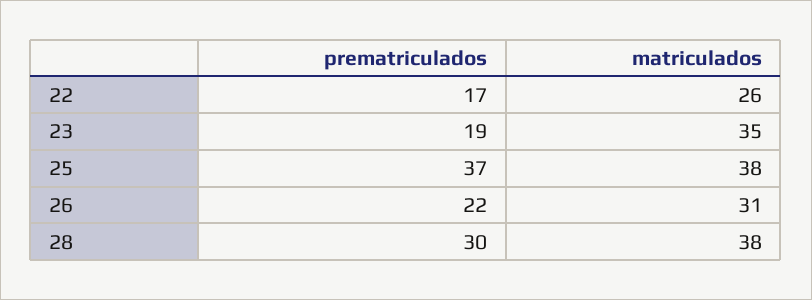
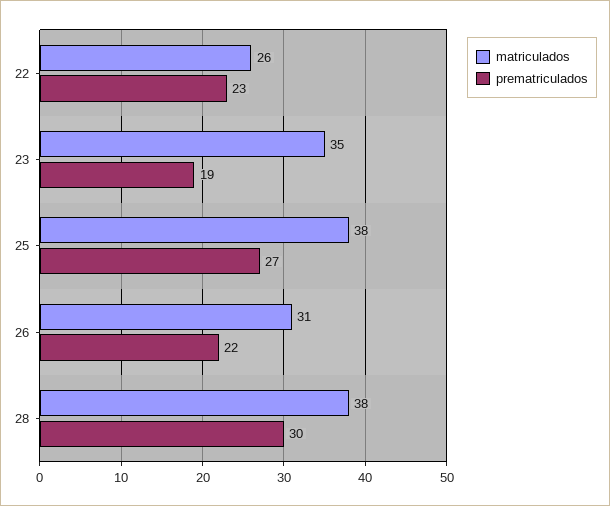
prematriculados, 22: 17 -> 23
prematriculados, 25: 37 -> 27

